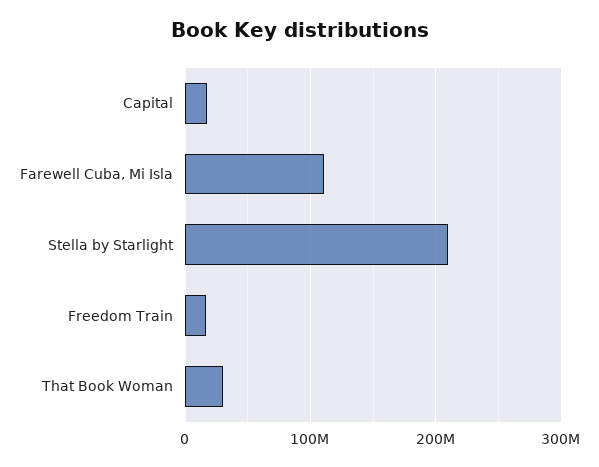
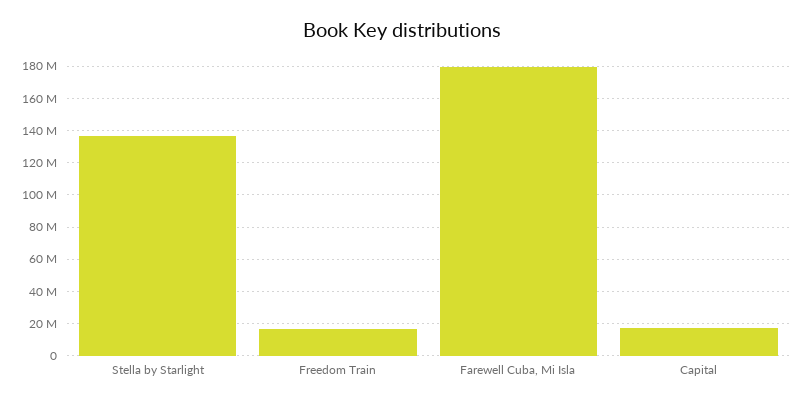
Farewell Cuba, Mi Isla: 110000000 -> 180000000
Stella by Starlight: 210000000 -> 135000000
That Book Woman: 30000000 -> none

